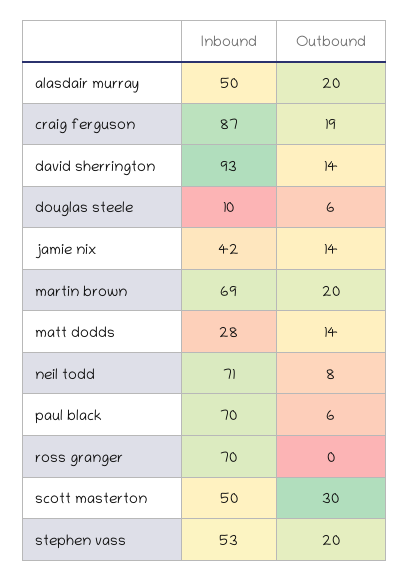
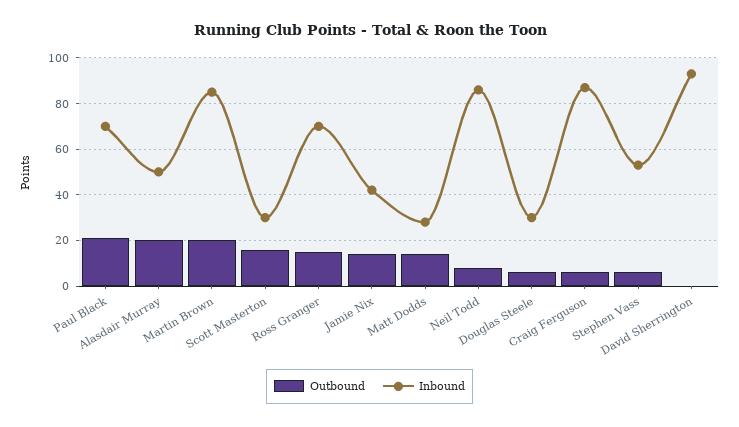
Outbound, craig ferguson: 19 -> 5
Outbound, david sherrington: 14 -> 0
Inbound, douglas steele: 10 -> 30
Inbound, martin brown: 69 -> 85
Inbound, neil todd: 71 -> 85
Outbound, paul black: 6 -> 20
Outbound, ross granger: 0 -> 15
Inbound, scott masterton: 50 -> 30
Outbound, scott masterton: 30 -> 15
Outbound, stephen vass: 20 -> 5

